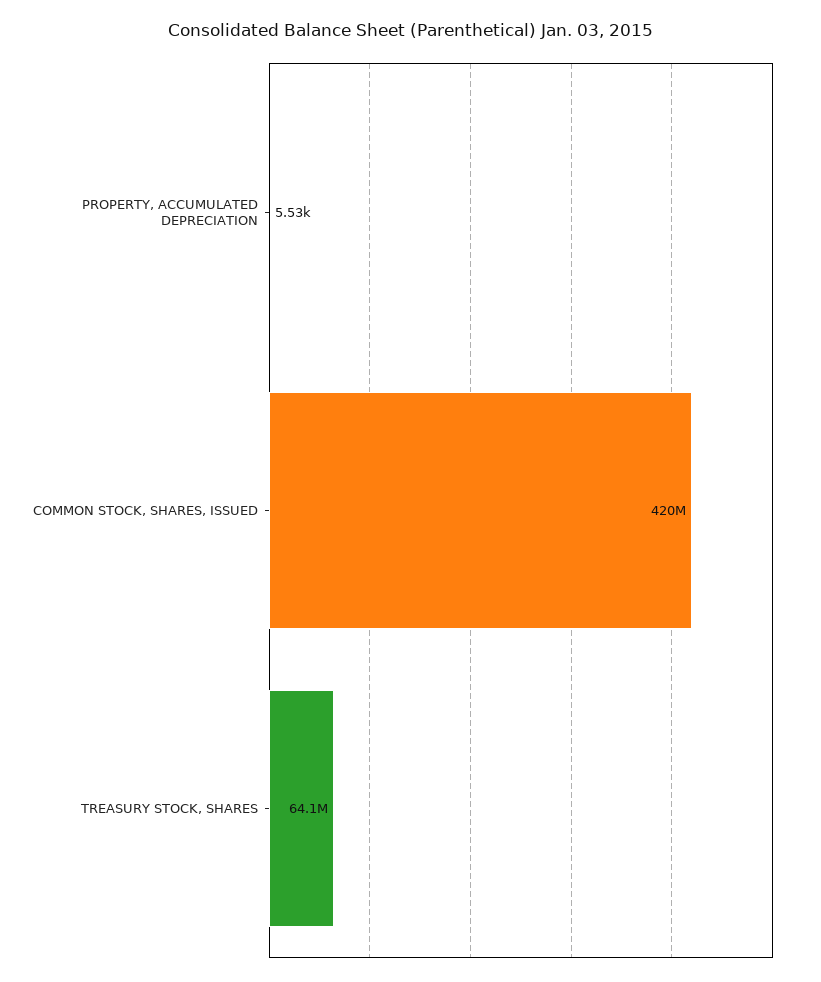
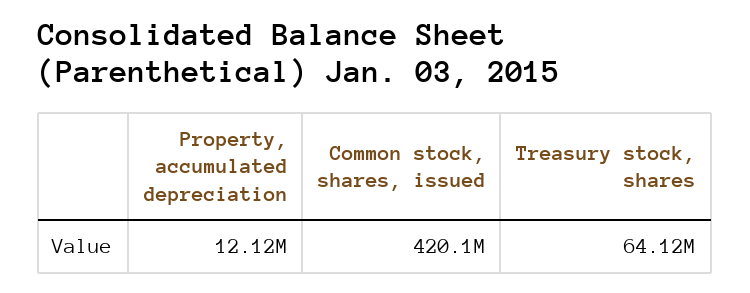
PROPERTY, ACCUMULATED DEPRECIATION: 5530 -> 12120000

